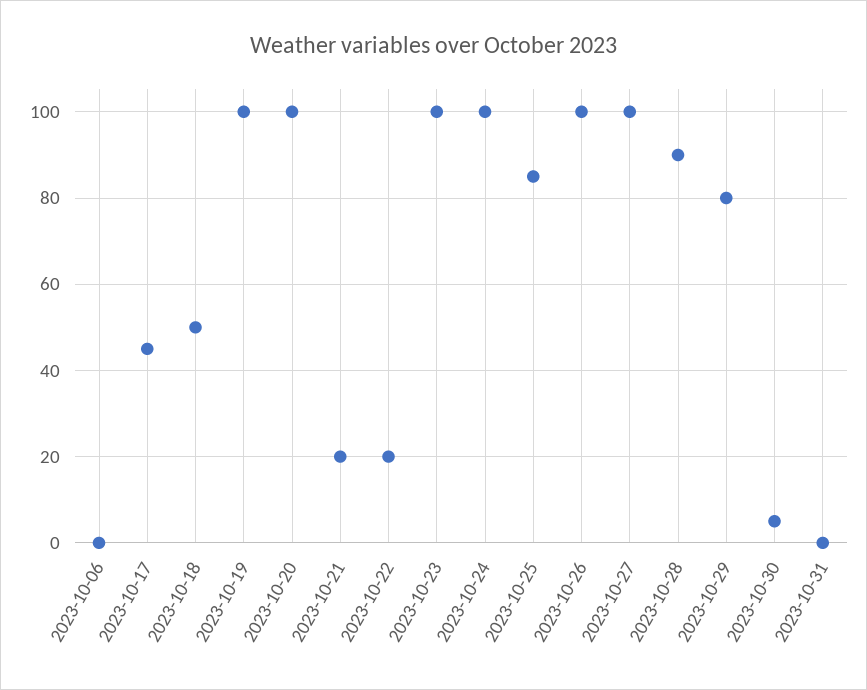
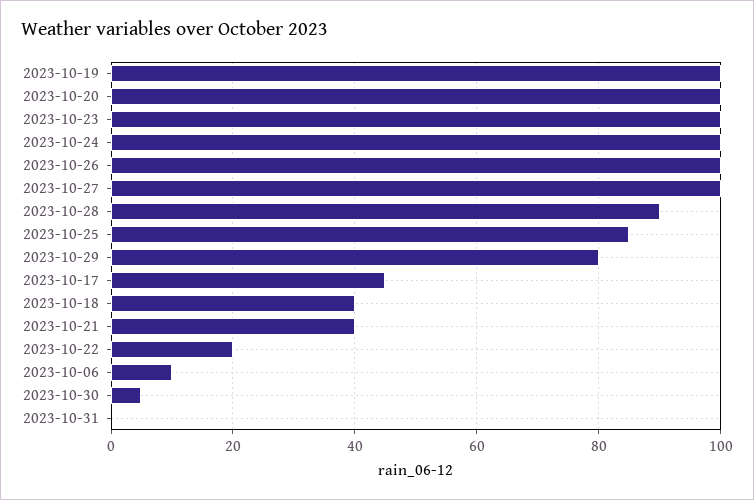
2023-10-06: 0 -> 10
2023-10-18: 50 -> 40
2023-10-21: 20 -> 40

